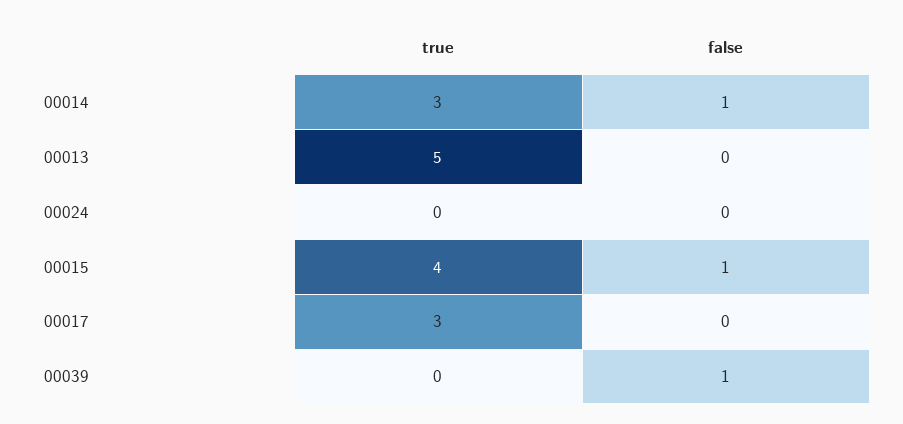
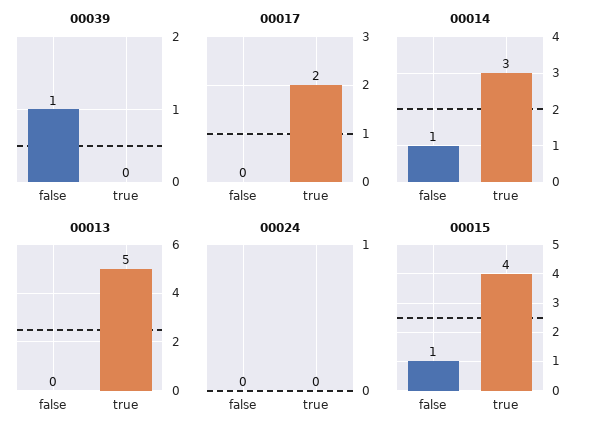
00017, true: 3 -> 2

